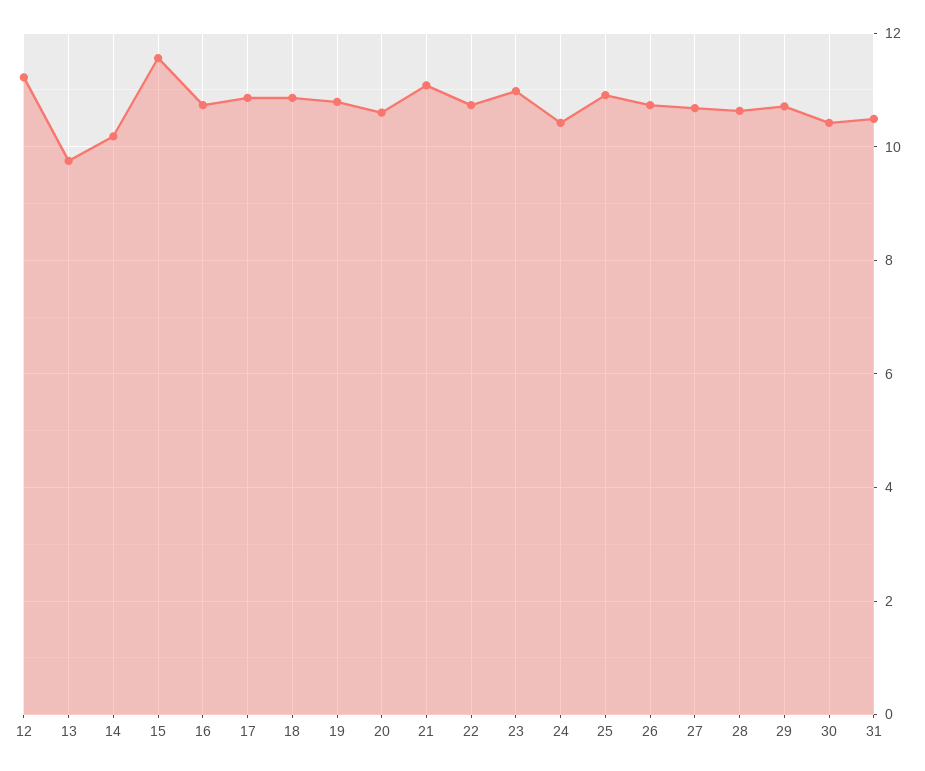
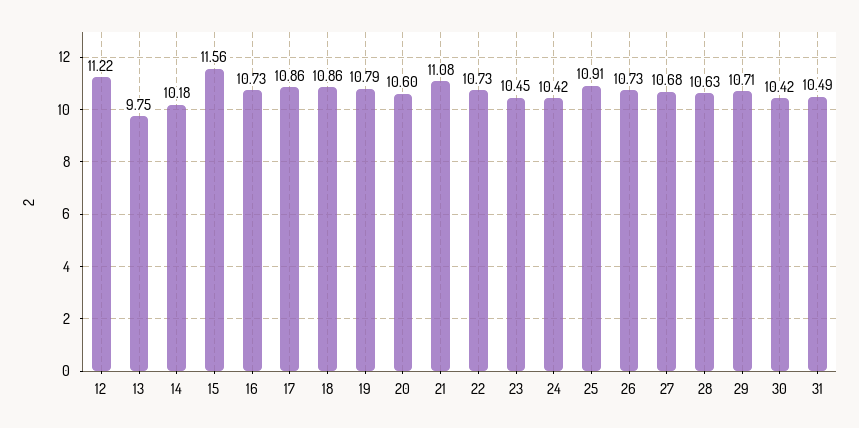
23: 11 -> 10.45

